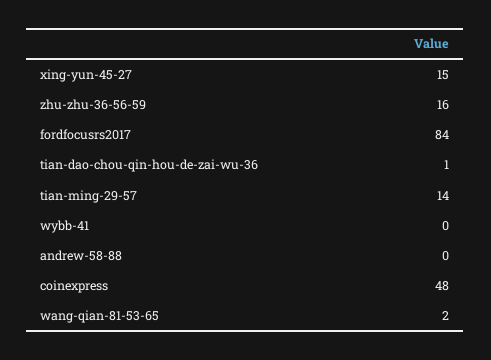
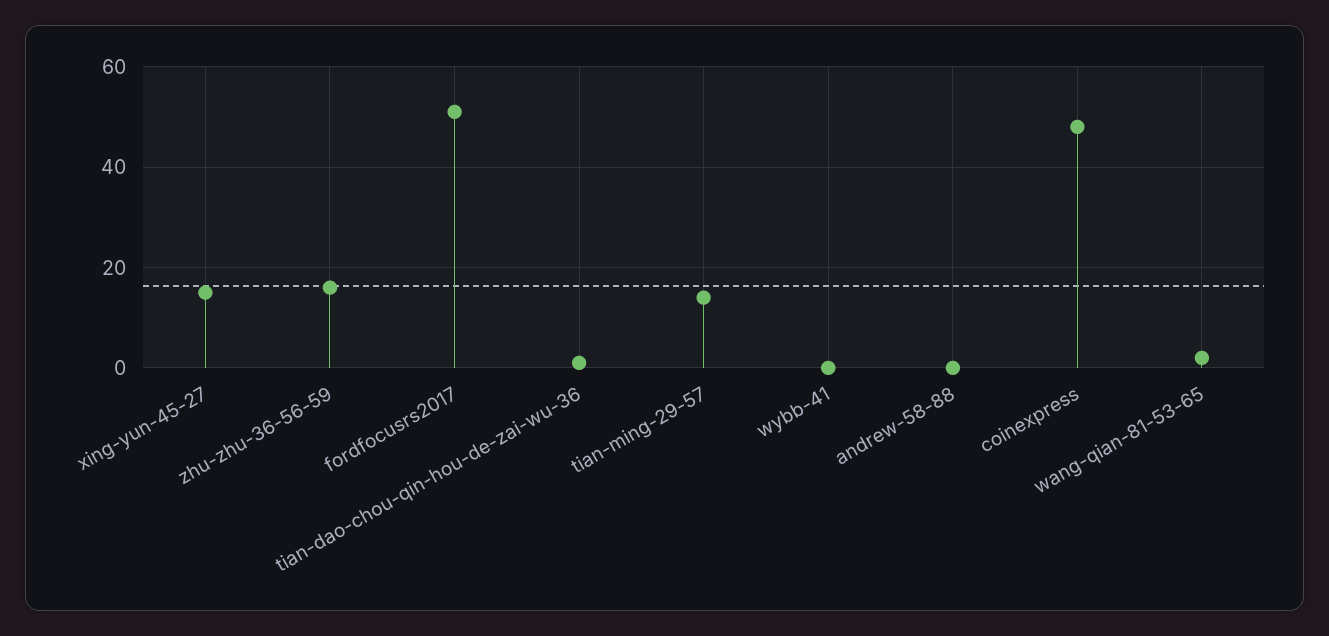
fordfocusrs2017: 84 -> 50

